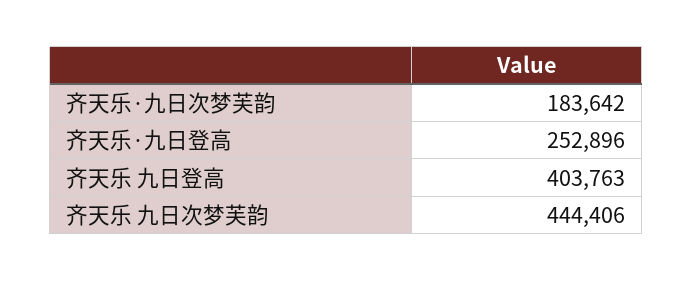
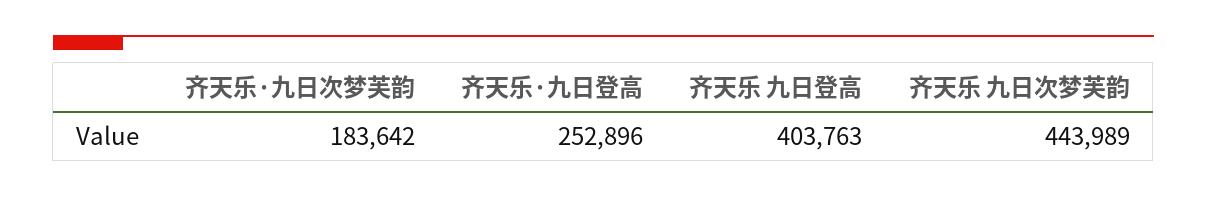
齐天乐 九日次梦芙韵: 444406 -> 443989

